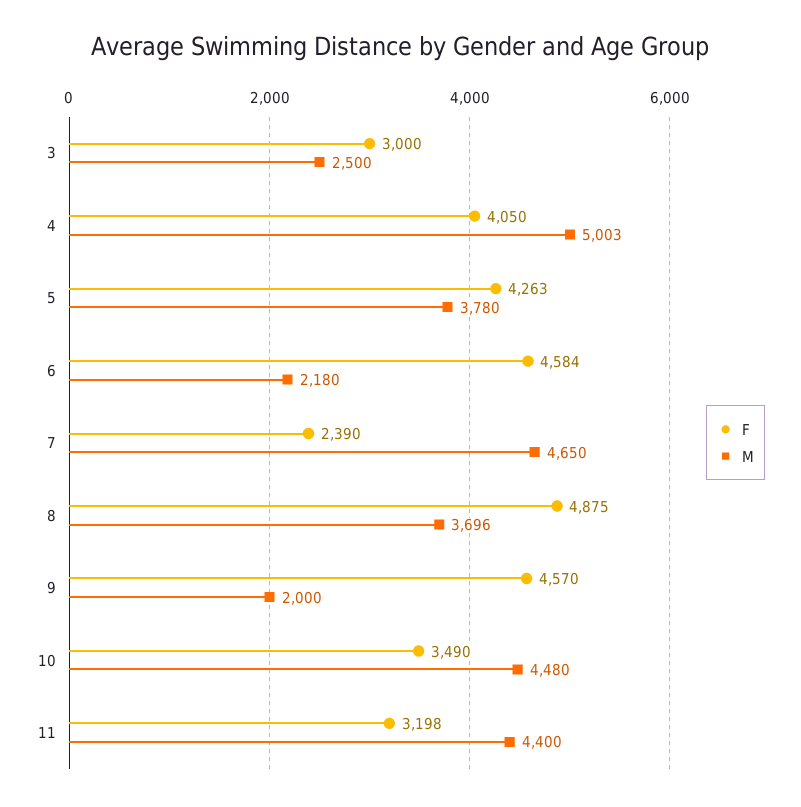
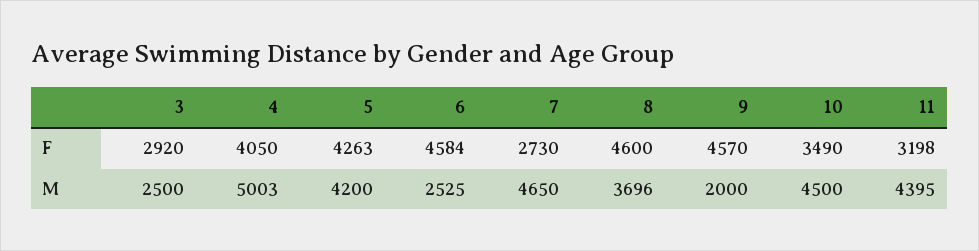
F, 3: 3000 -> 2920
M, 5: 3780 -> 4200
M, 6: 2180 -> 2525
F, 7: 2390 -> 2730
F, 8: 4875 -> 4600
M, 10: 4480 -> 4500
M, 11: 4400 -> 4395

